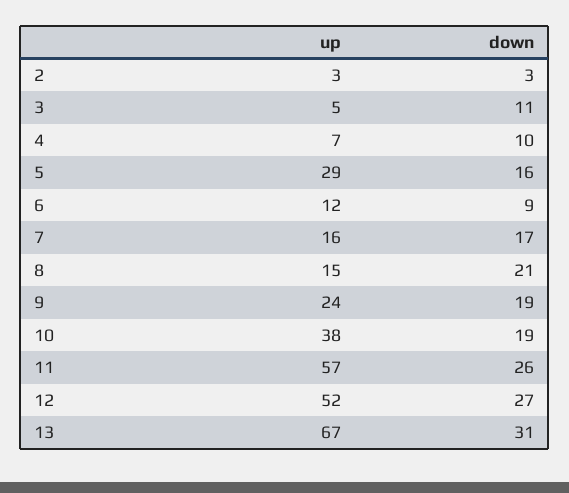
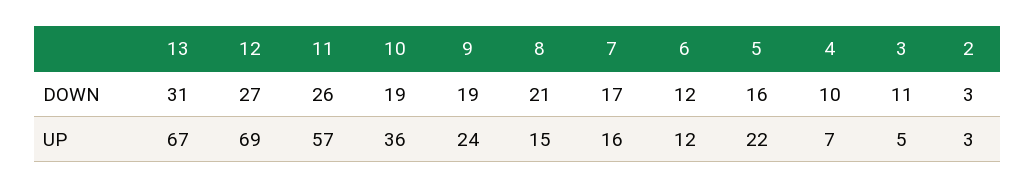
up, 5: 29 -> 22
down, 6: 9 -> 12
up, 10: 38 -> 36
up, 12: 52 -> 69

